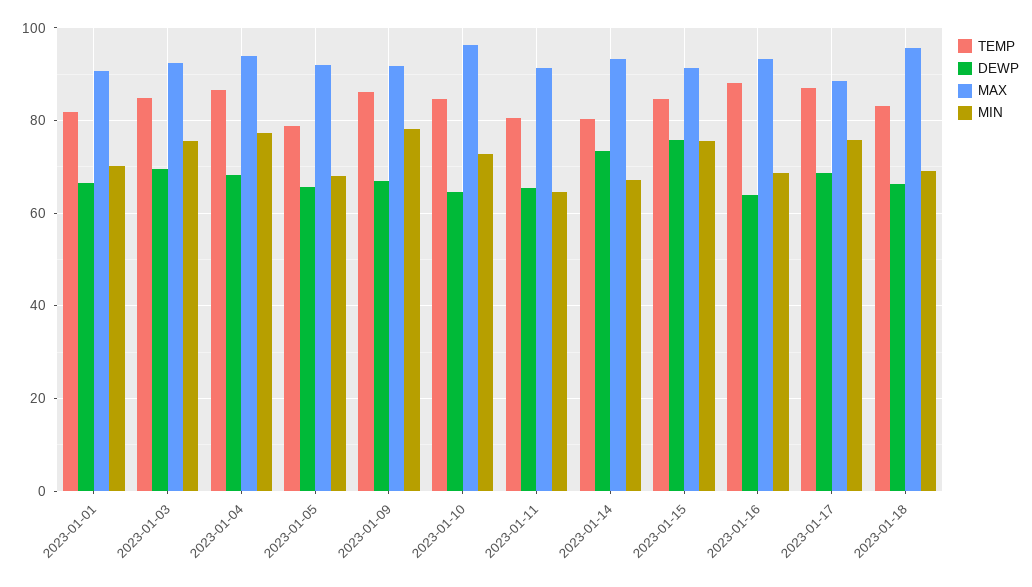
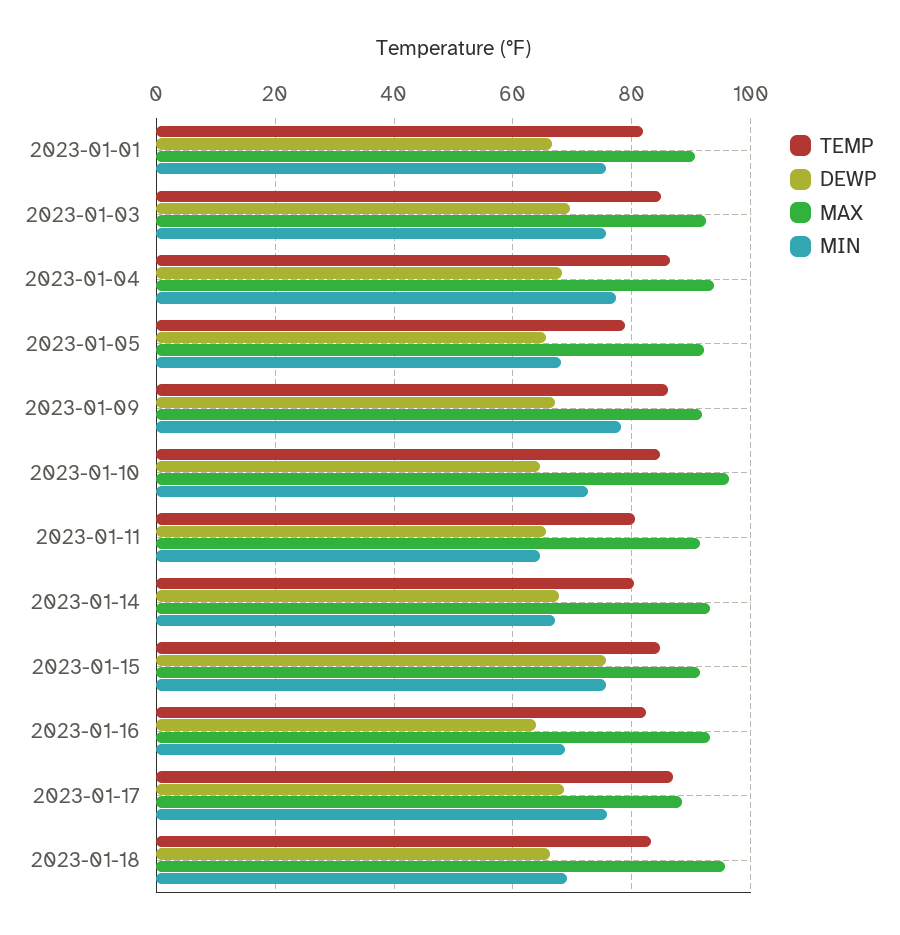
MIN, 2023-01-01: 70 -> 76
DEWP, 2023-01-14: 74 -> 68
TEMP, 2023-01-16: 88 -> 82

